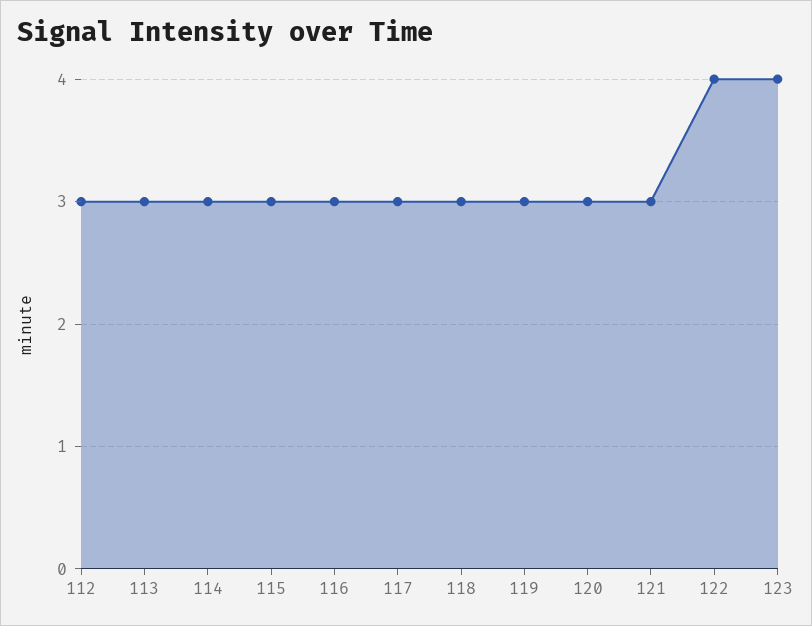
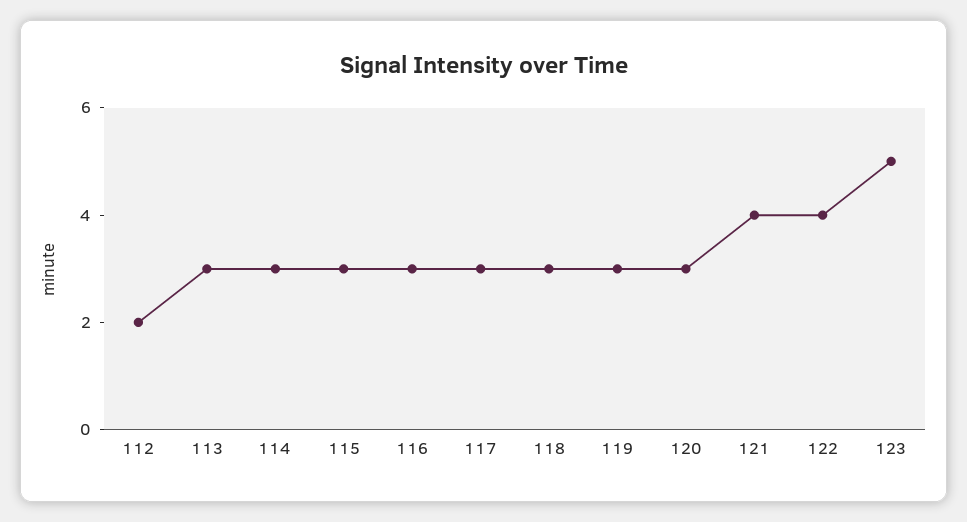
112: 3 -> 2
121: 3 -> 4
123: 4 -> 5

